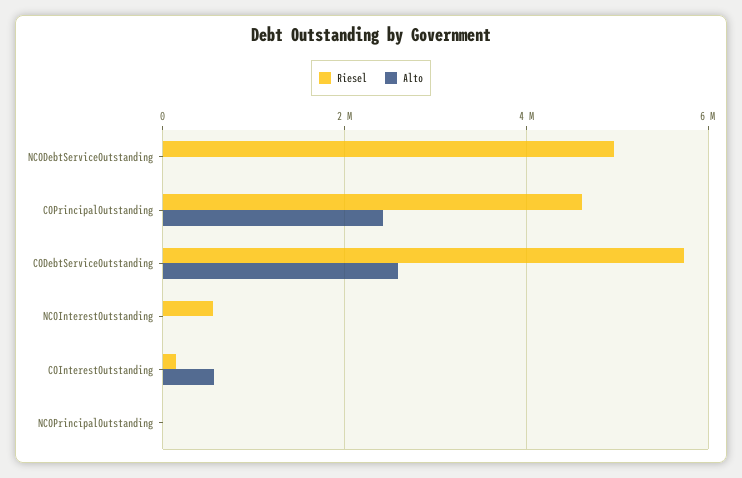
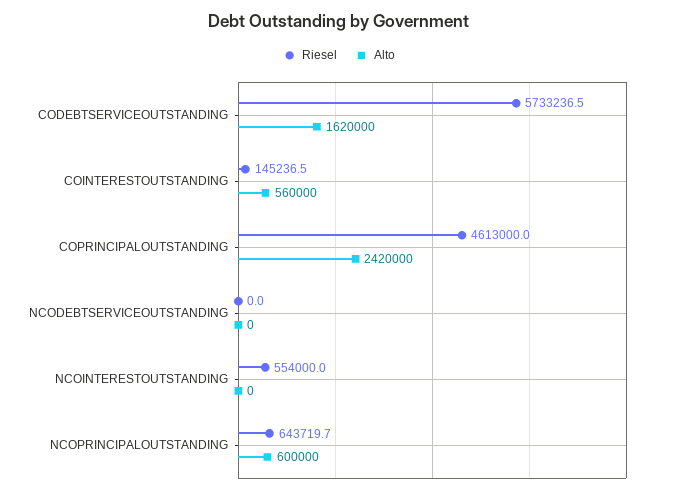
Riesel, NCODebtServiceOutstanding: 5000000 -> 0
Alto, CODebtServiceOutstanding: 2600000 -> 1620000
Riesel, NCOPrincipalOutstanding: 0 -> 643719.7
Alto, NCOPrincipalOutstanding: 0 -> 600000

